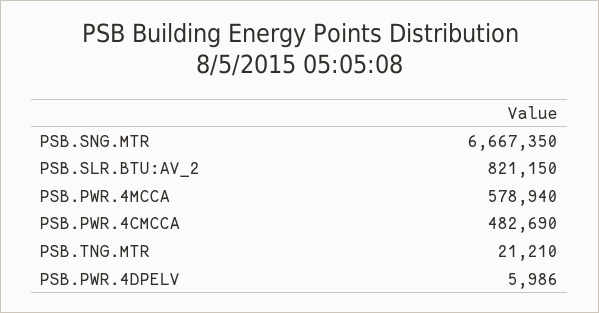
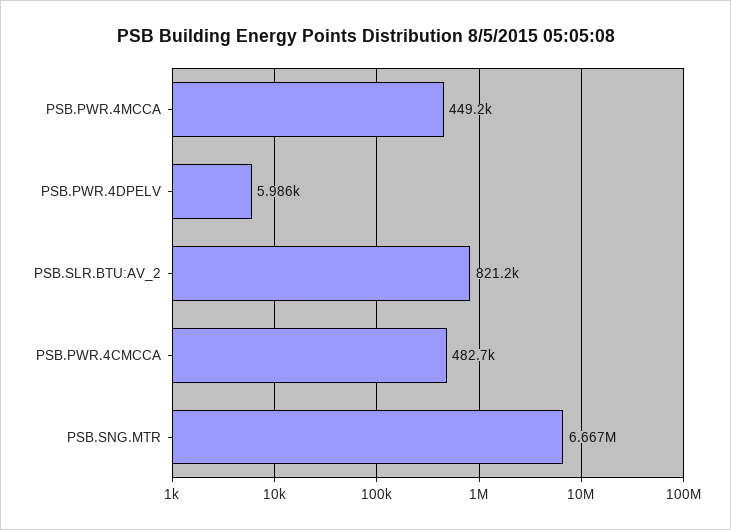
PSB.PWR.4MCCA: 578940 -> 449200
PSB.TNG.MTR: 21210 -> none

